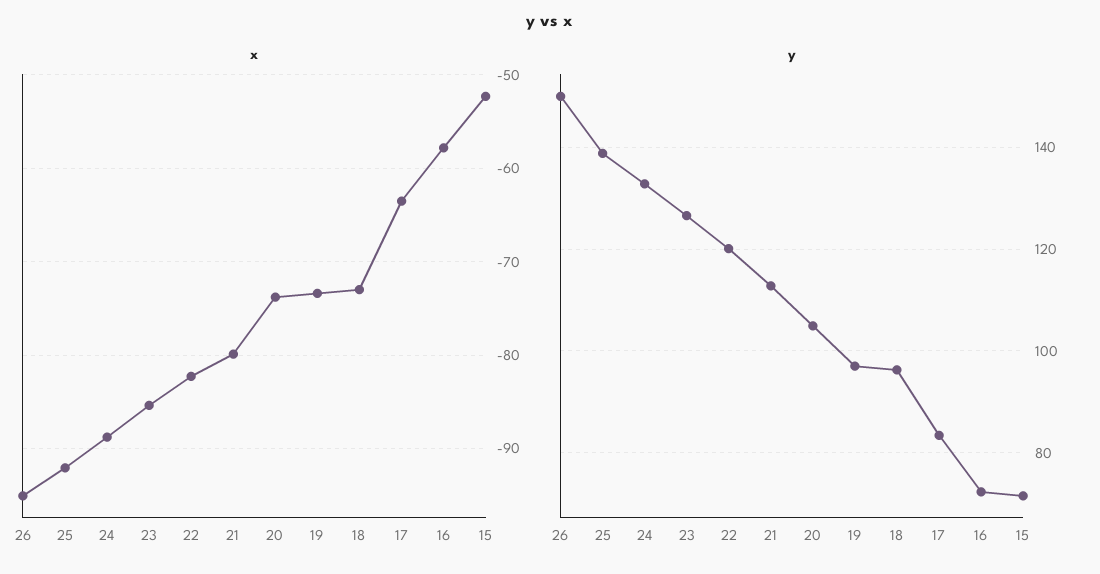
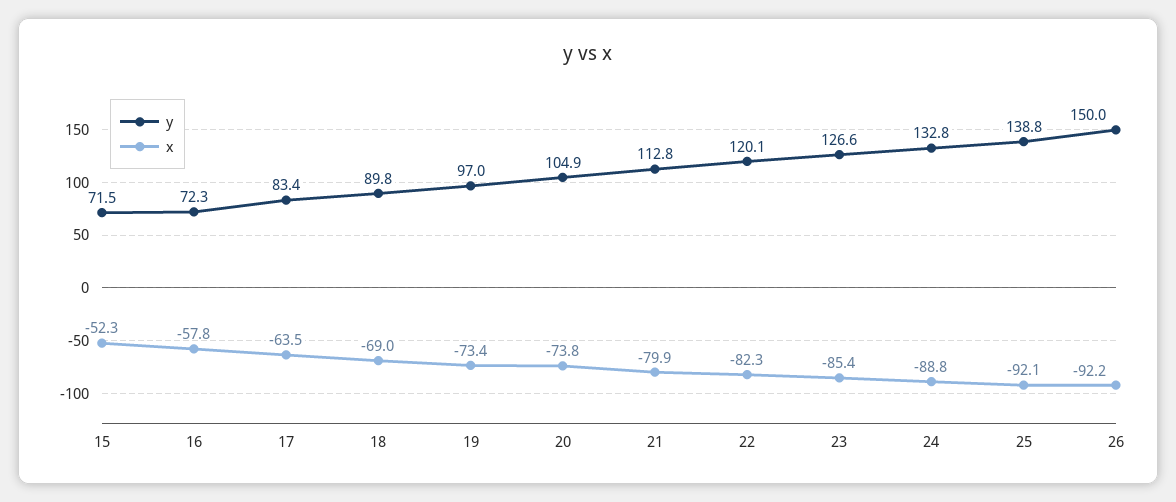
x, 26: -95 -> -92.2
x, 18: -73 -> -69
y, 18: 96 -> 89.8

